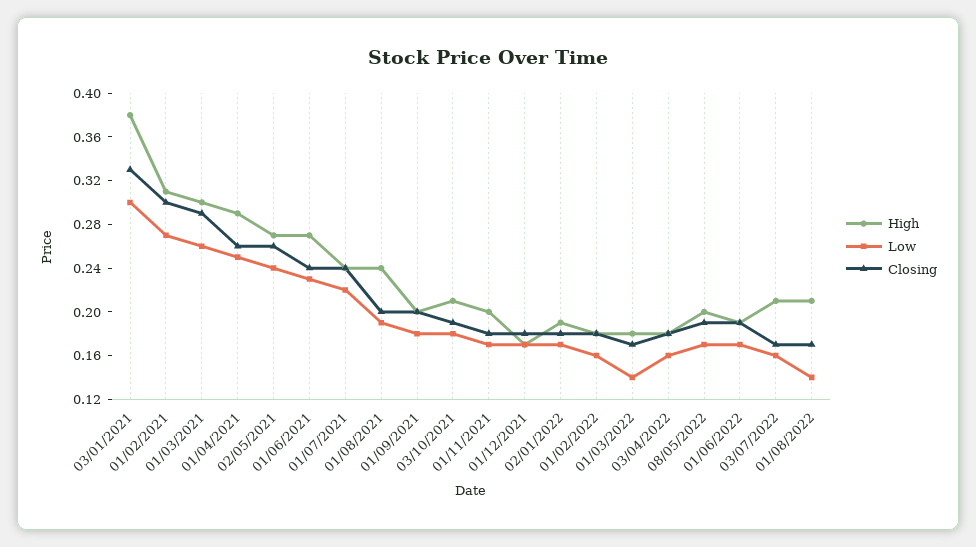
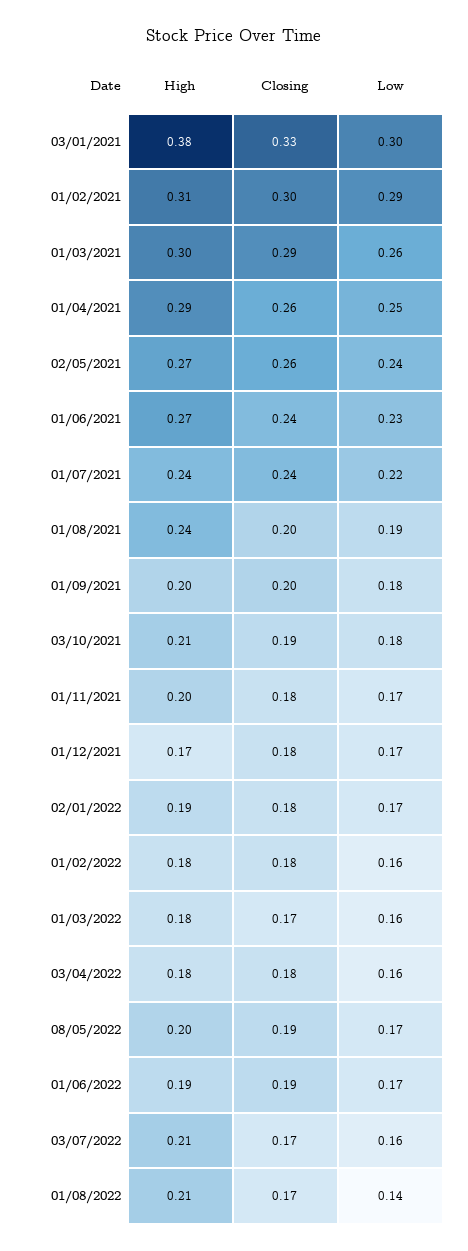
Low, 01/02/2021: 0.27 -> 0.29
Low, 01/03/2022: 0.14 -> 0.16

